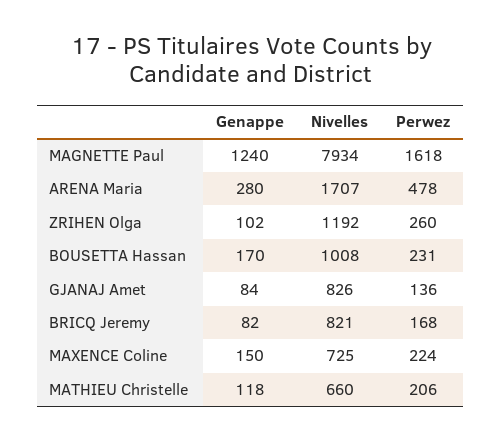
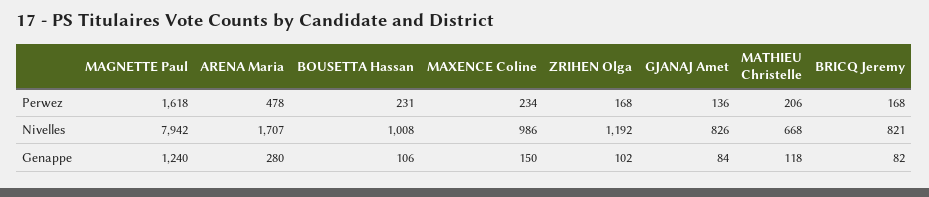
Nivelles, MAGNETTE Paul: 7934 -> 7942
Perwez, ZRIHEN Olga: 260 -> 168
Genappe, BOUSETTA Hassan: 170 -> 106
Nivelles, MAXENCE Coline: 725 -> 986
Perwez, MAXENCE Coline: 224 -> 234
Nivelles, MATHIEU Christelle: 660 -> 668

